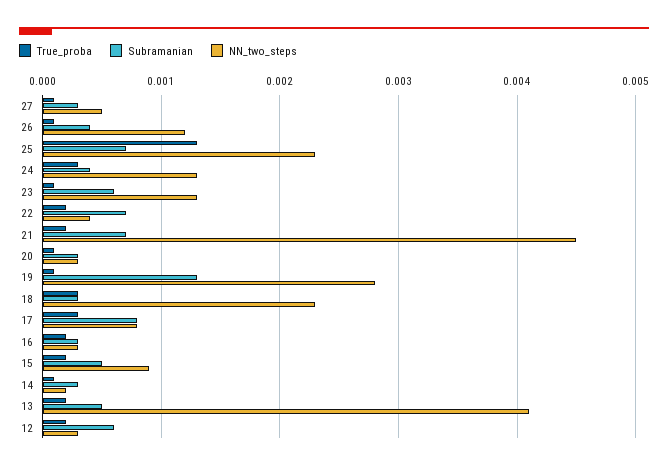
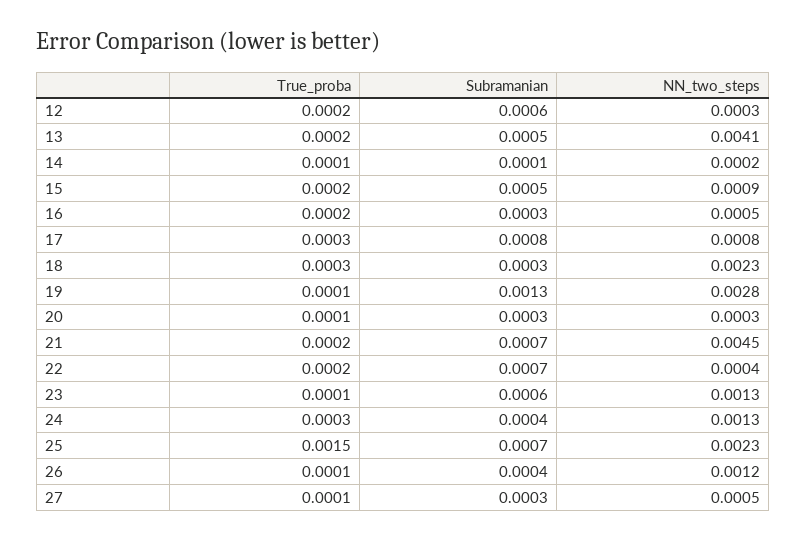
True_proba, 25: 0.0013 -> 0.0015
NN_two_steps, 16: 0.0003 -> 0.0005
Subramanian, 14: 0.0003 -> 0.0001

